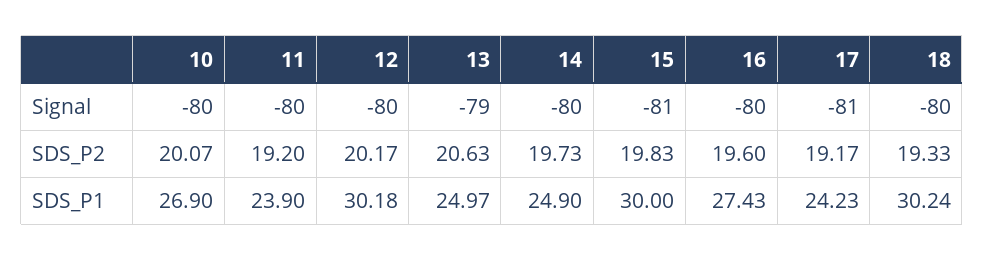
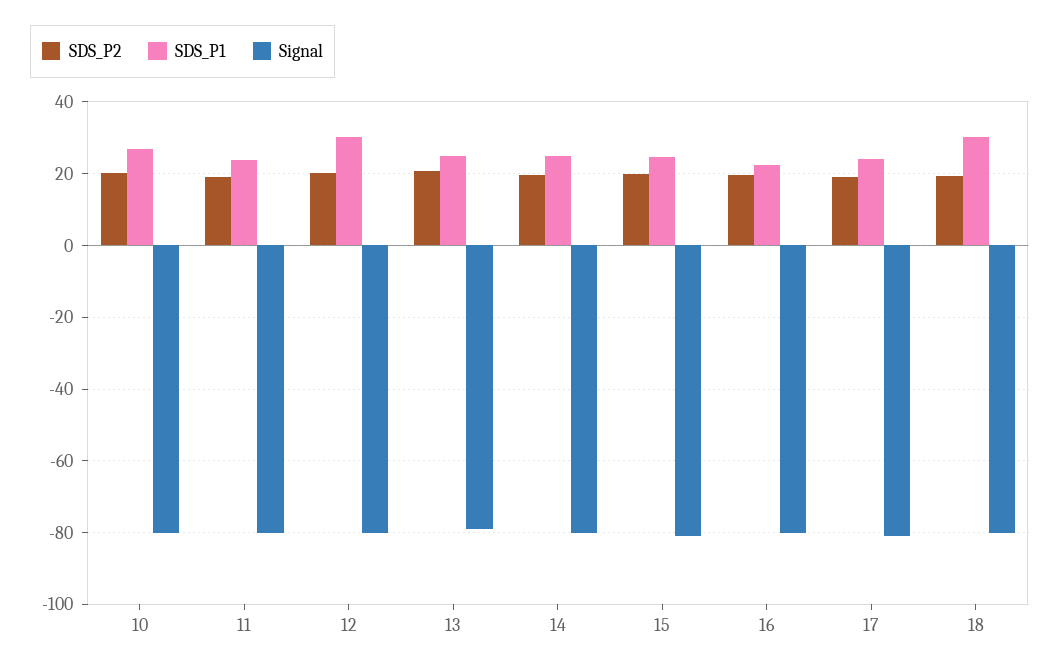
SDS_P1, 15: 30 -> 24
SDS_P1, 16: 27.43 -> 22

